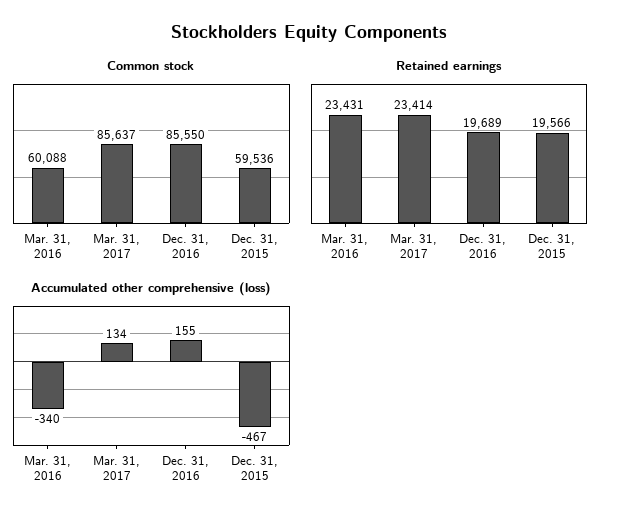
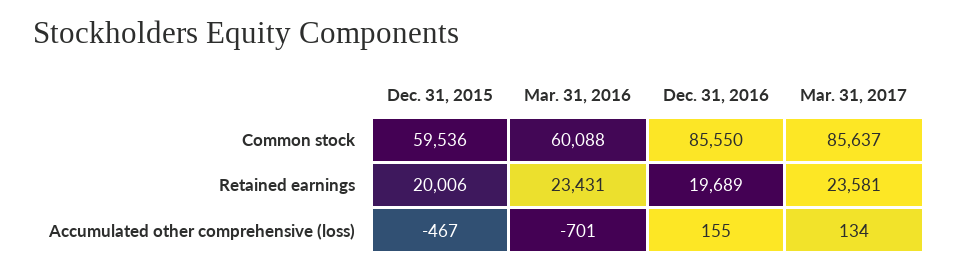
Retained earnings, Mar. 31, 2017: 23414 -> 23581
Retained earnings, Dec. 31, 2015: 19566 -> 20006
Accumulated other comprehensive (loss), Mar. 31, 2016: -340 -> -701

